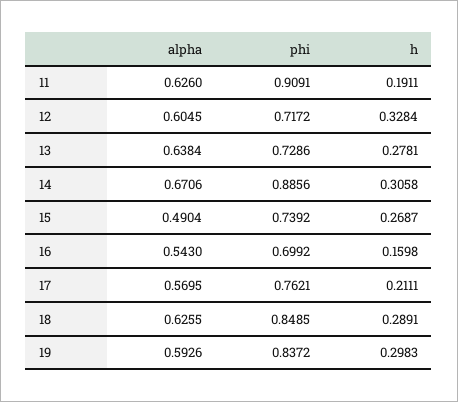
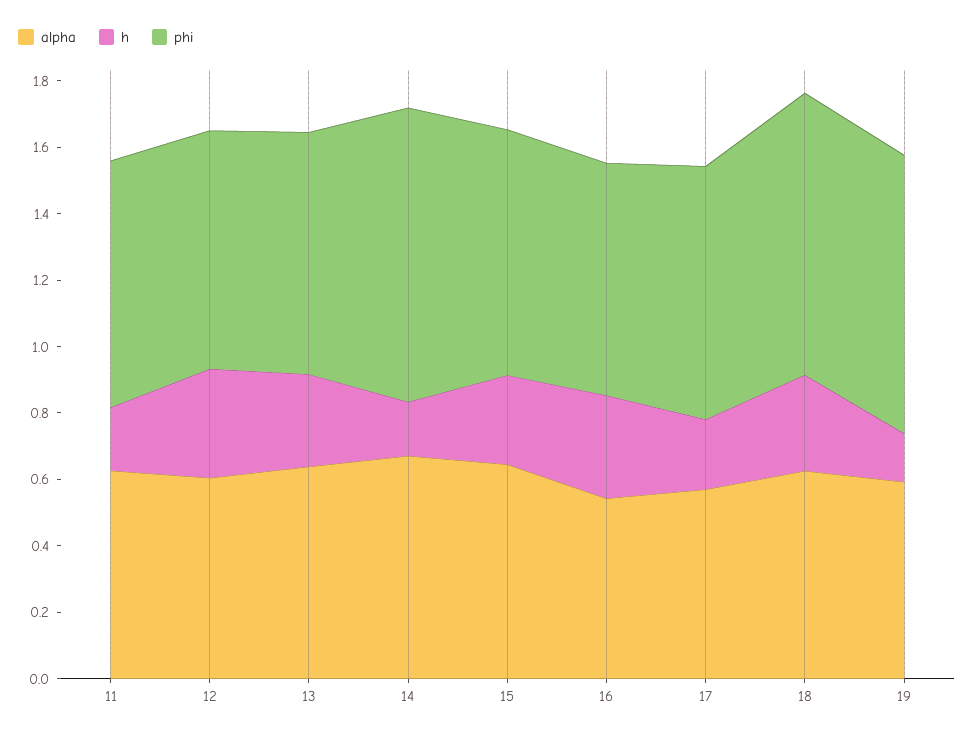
phi, 11: 0.9091 -> 0.75
h, 14: 0.3058 -> 0.15
alpha, 15: 0.4904 -> 0.65
h, 16: 0.1598 -> 0.3
h, 19: 0.2983 -> 0.15

